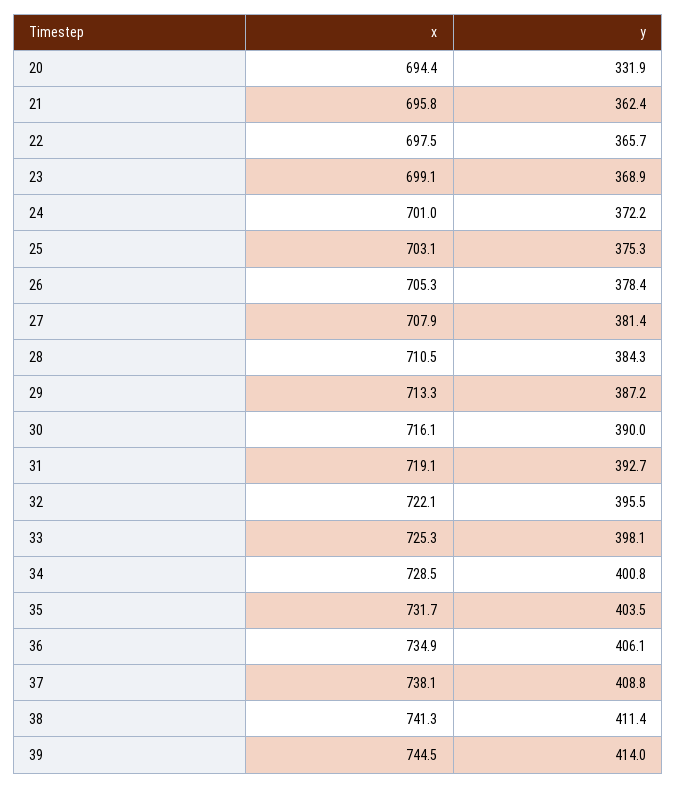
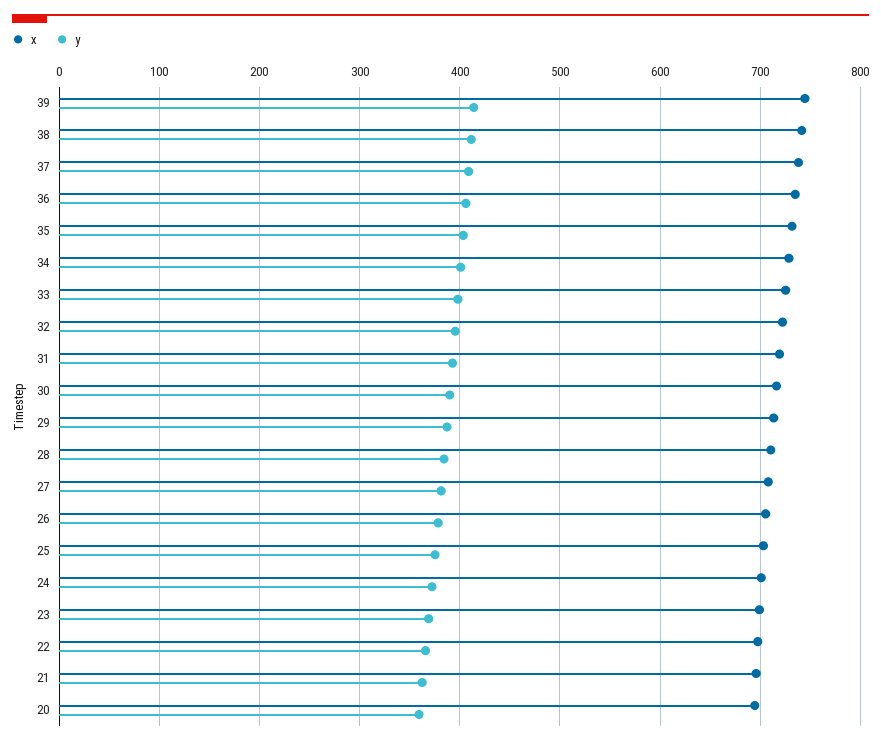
y, 20: 331.9 -> 360

